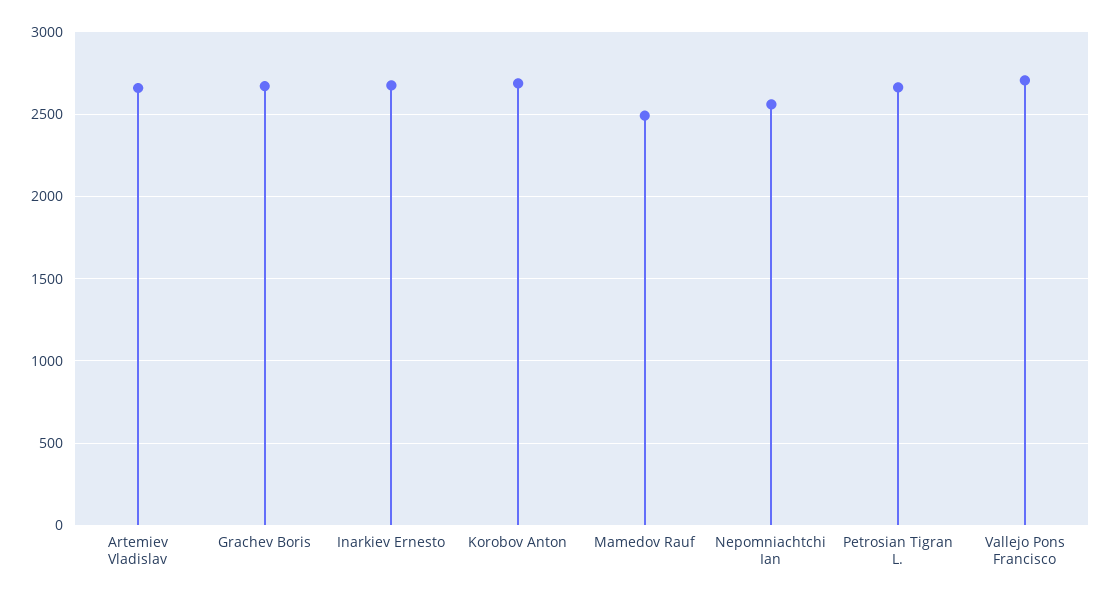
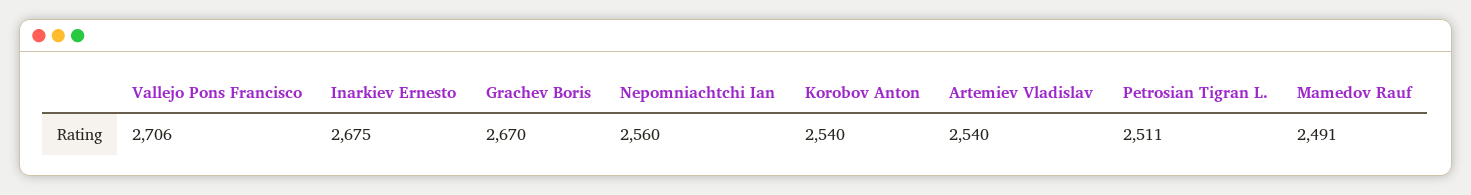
Artemiev Vladislav: 2650 -> 2540
Korobov Anton: 2700 -> 2540
Petrosian Tigran L.: 2650 -> 2511

